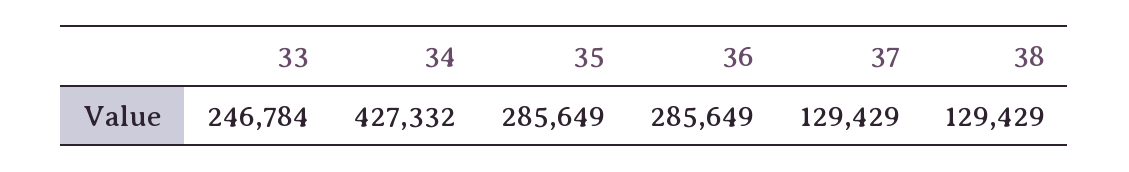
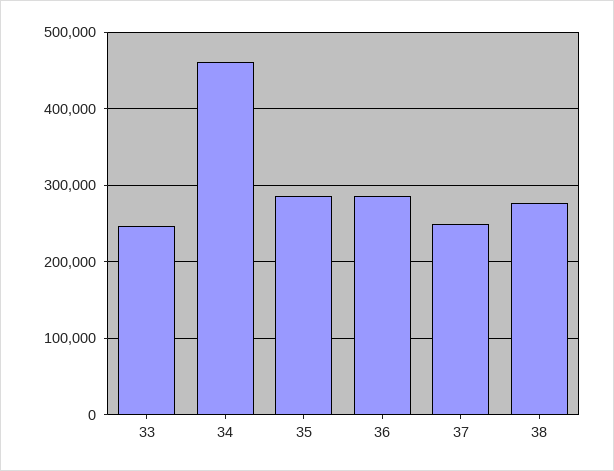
34: 427332 -> 460000
37: 129429 -> 250000
38: 129429 -> 280000

